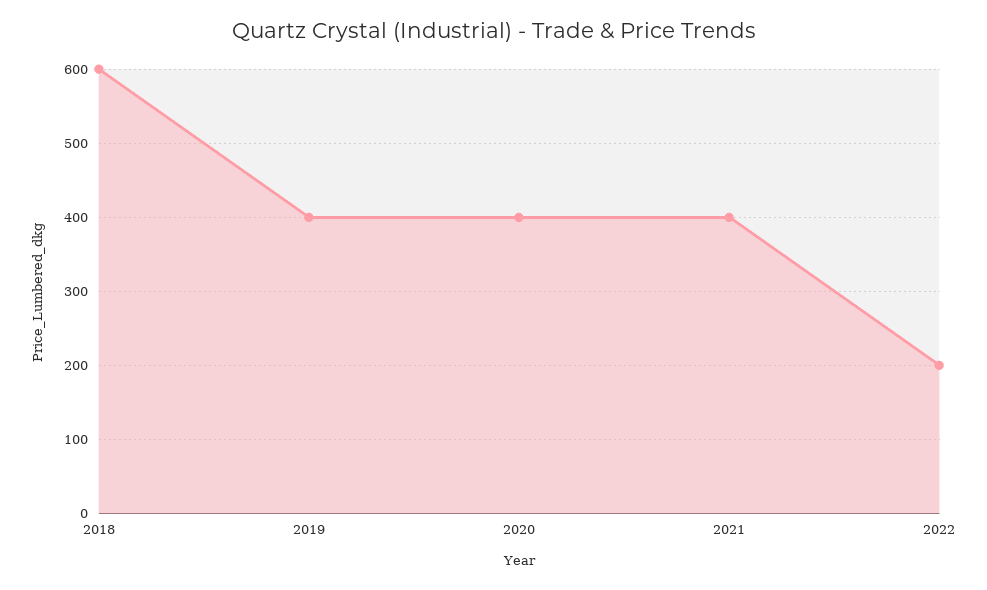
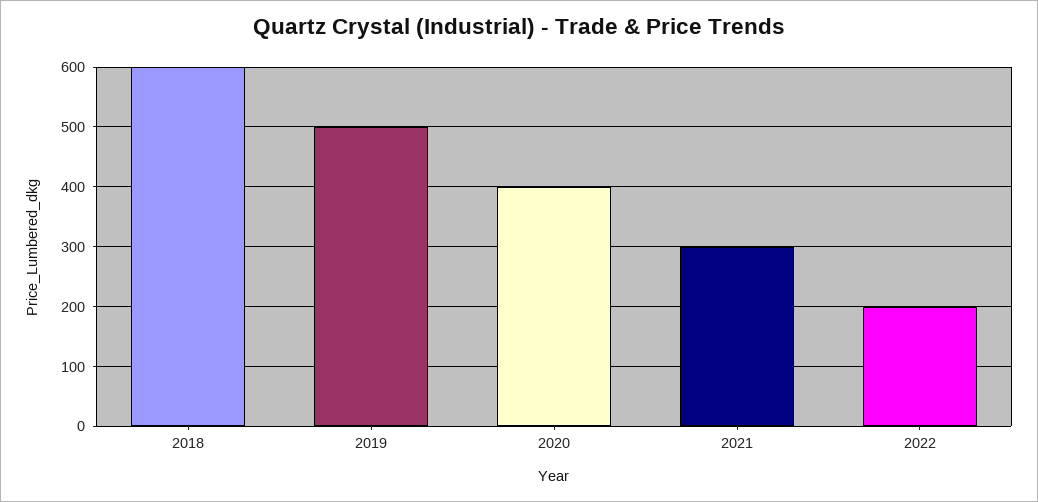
2019: 400 -> 500
2021: 400 -> 300

